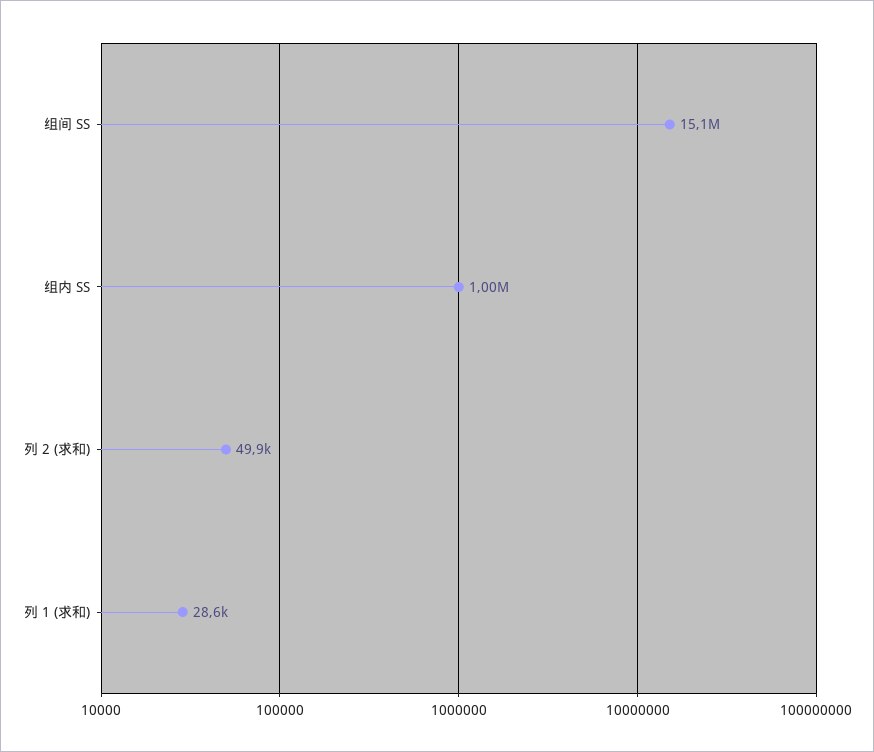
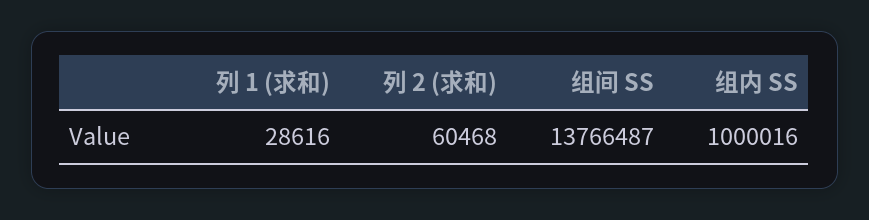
组间 SS: 15100000 -> 13766487
列 2 (求和): 49900 -> 60468

